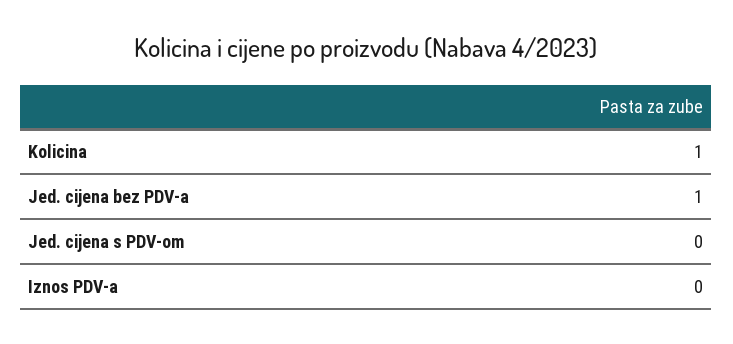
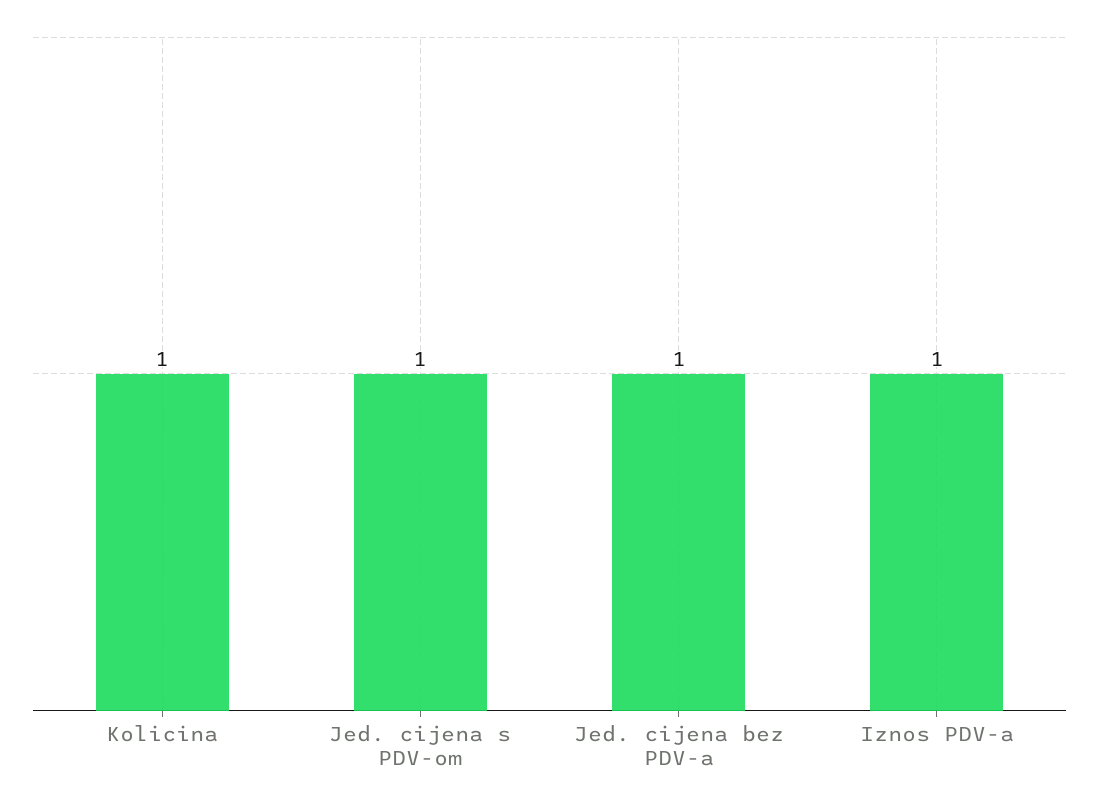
Jed. cijena s PDV-om: 0 -> 1
Iznos PDV-a: 0 -> 1

